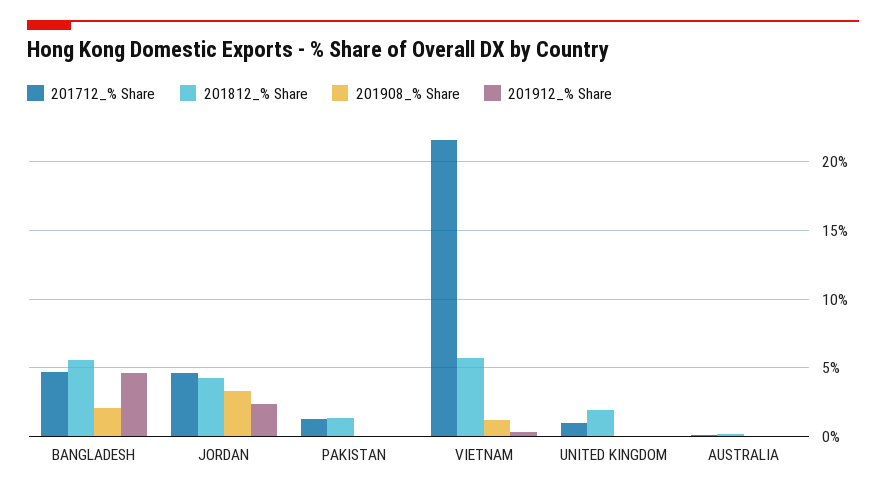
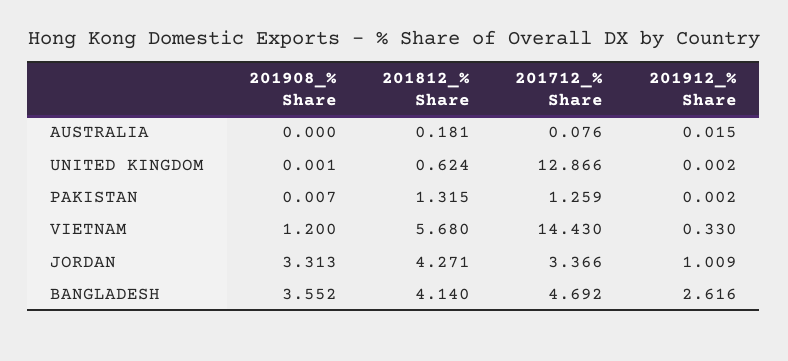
201812_% Share, BANGLADESH: 5.5 -> 4.14
201908_% Share, BANGLADESH: 2 -> 3.552
201912_% Share, BANGLADESH: 4.5 -> 2.616
201712_% Share, JORDAN: 4.5 -> 3.366
201912_% Share, JORDAN: 2.5 -> 1.009
201712_% Share, VIETNAM: 21.5 -> 14.43
201712_% Share, UNITED KINGDOM: 1 -> 12.866
201812_% Share, UNITED KINGDOM: 2 -> 0.624

